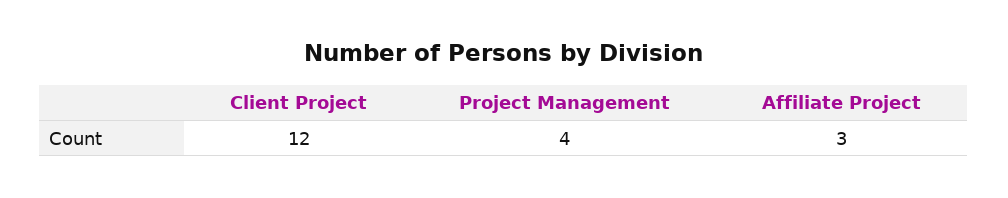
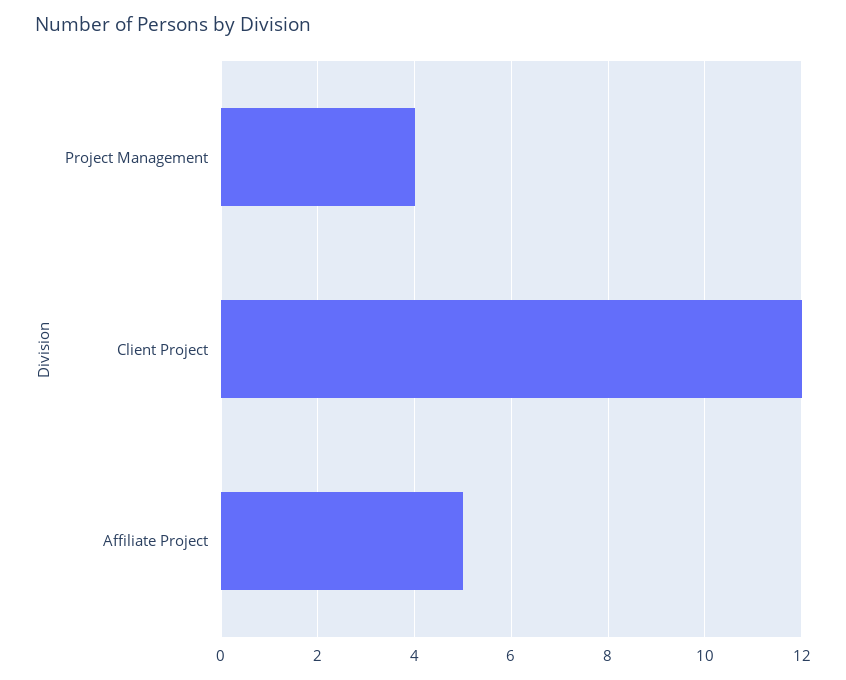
Affiliate Project: 3 -> 5

